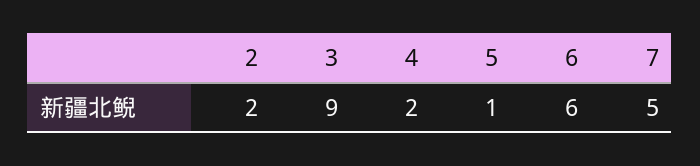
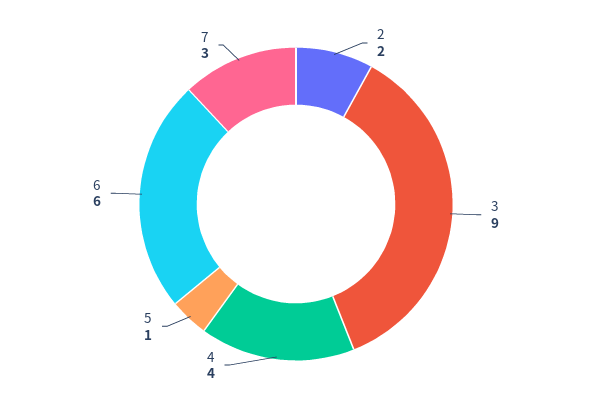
4: 2 -> 4
7: 5 -> 3

